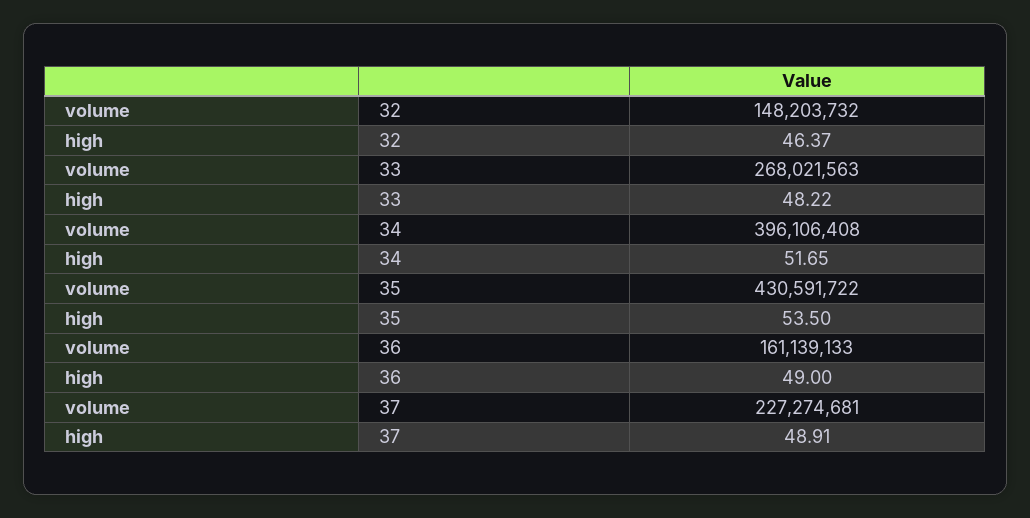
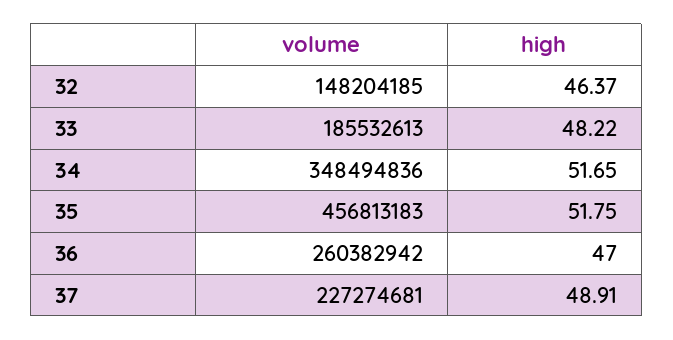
volume, 32: 148203732 -> 148204185
volume, 33: 268021563 -> 185532613
volume, 34: 396106408 -> 348494836
volume, 35: 430591722 -> 456813183
high, 35: 53.5 -> 51.75
volume, 36: 161139133 -> 260382942
high, 36: 49 -> 47

